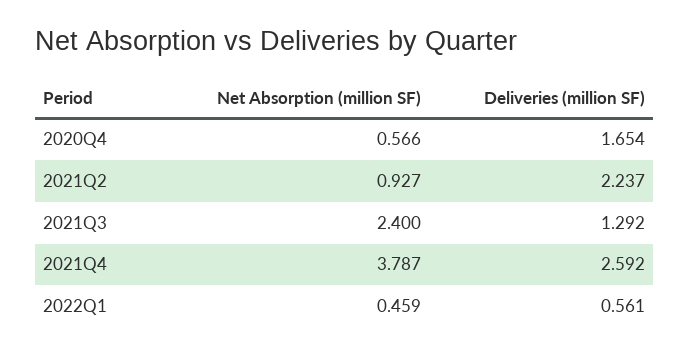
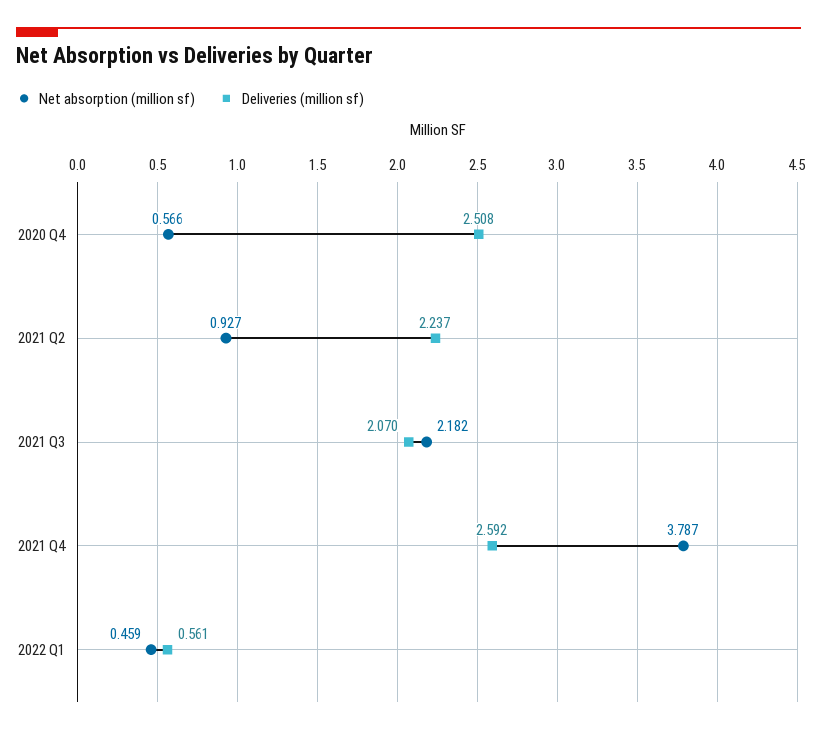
Deliveries (million SF), 2020Q4: 1.654 -> 2.508
Net Absorption (million SF), 2021Q3: 2.4 -> 2.182
Deliveries (million SF), 2021Q3: 1.292 -> 2.07

